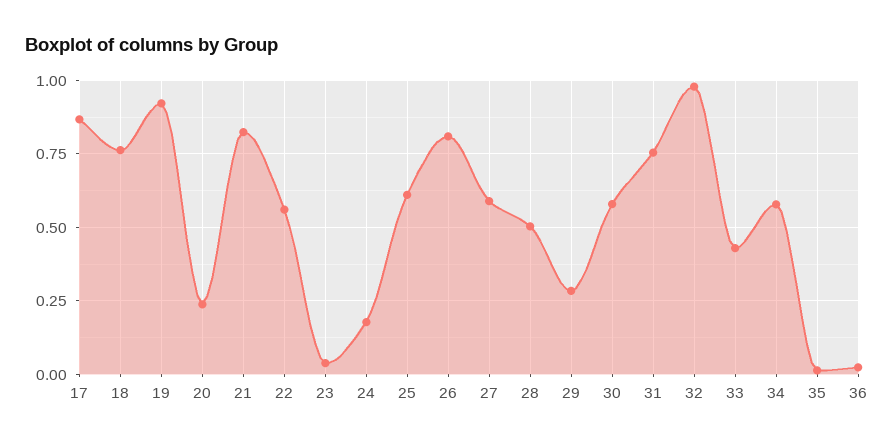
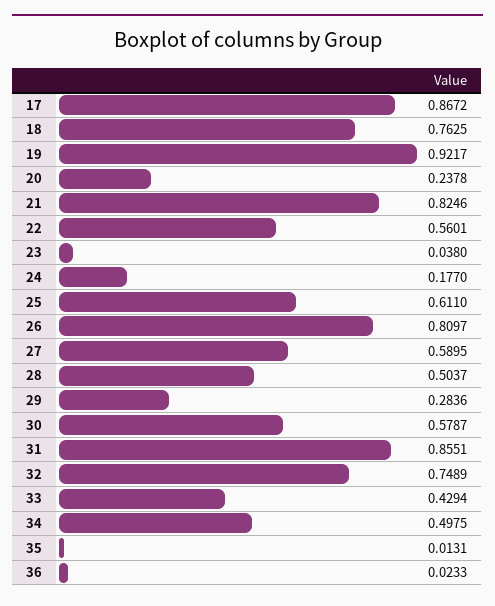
31: 0.75 -> 0.8551
32: 0.975 -> 0.7489
34: 0.575 -> 0.4975

